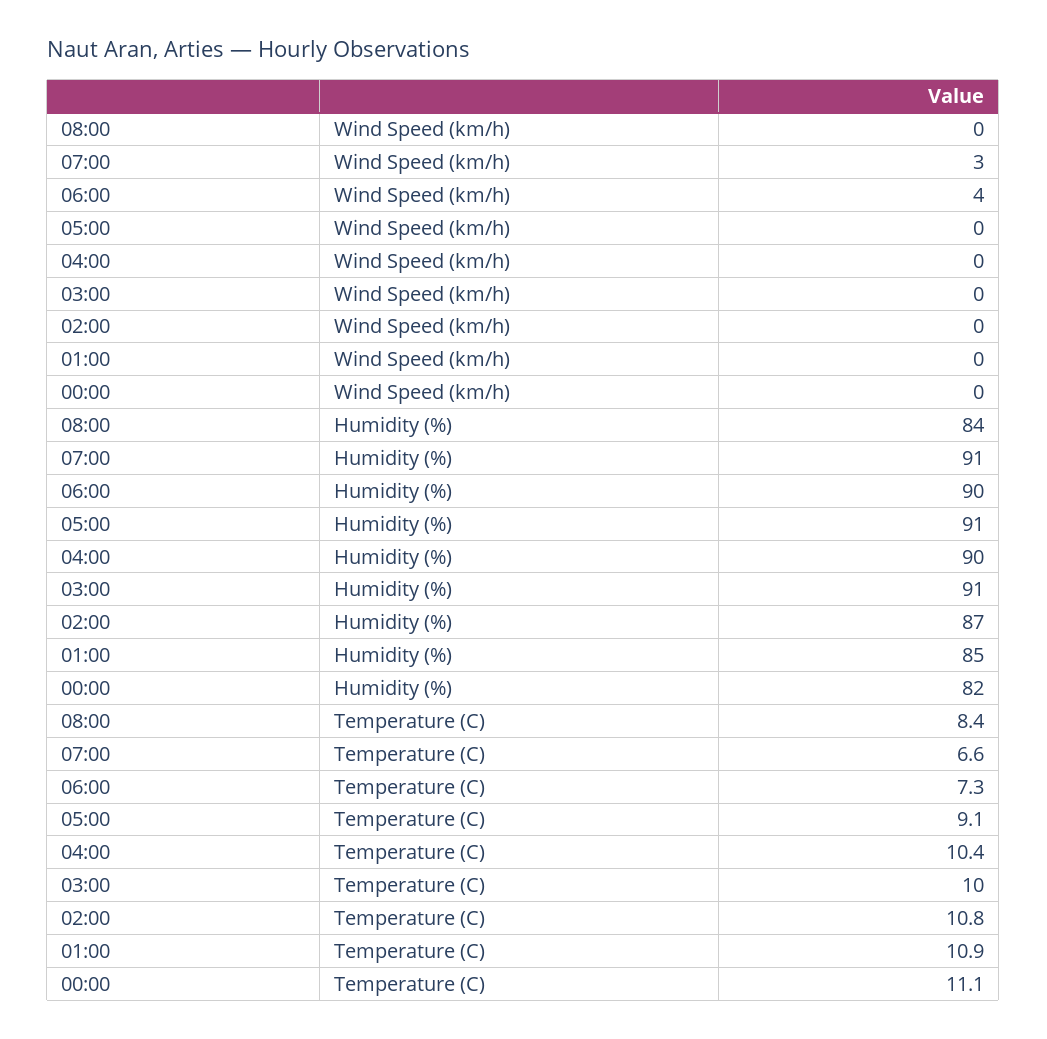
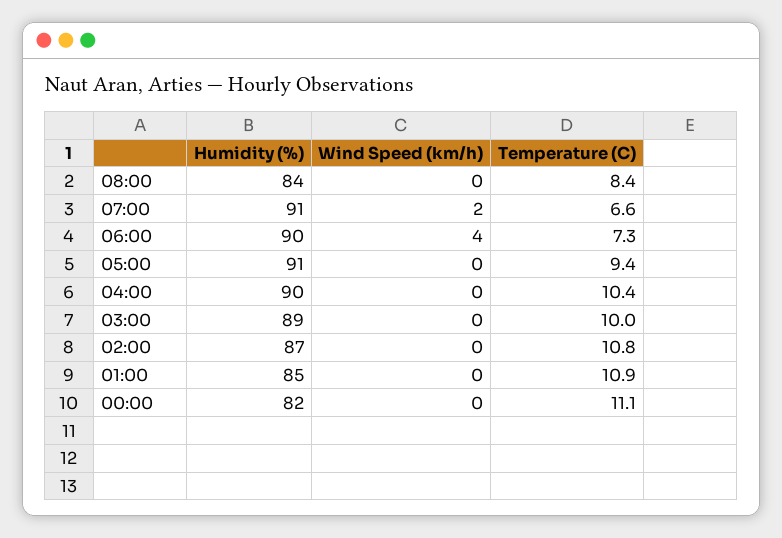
07:00, Wind Speed (km/h): 3 -> 2
03:00, Humidity (%): 91 -> 89
05:00, Temperature (C): 9.1 -> 9.4

